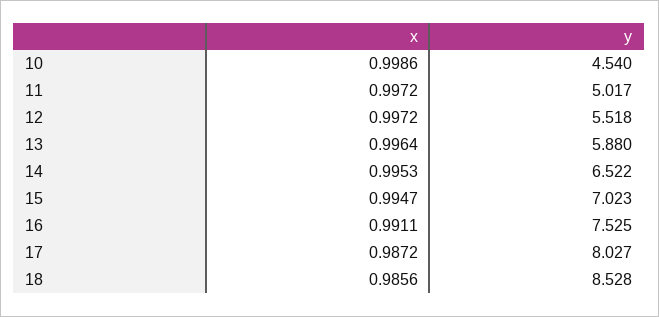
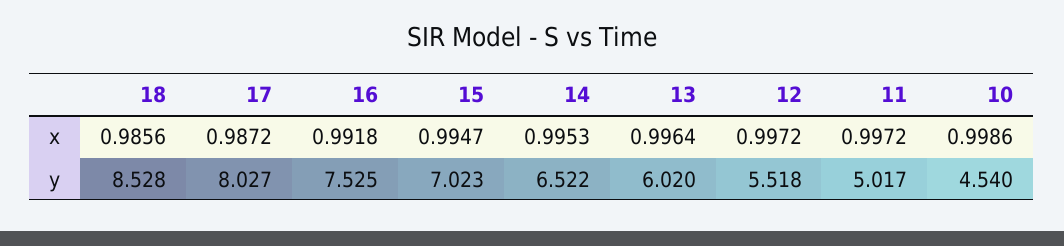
y, 13: 5.88 -> 6.02
x, 16: 0.9911 -> 0.9918

